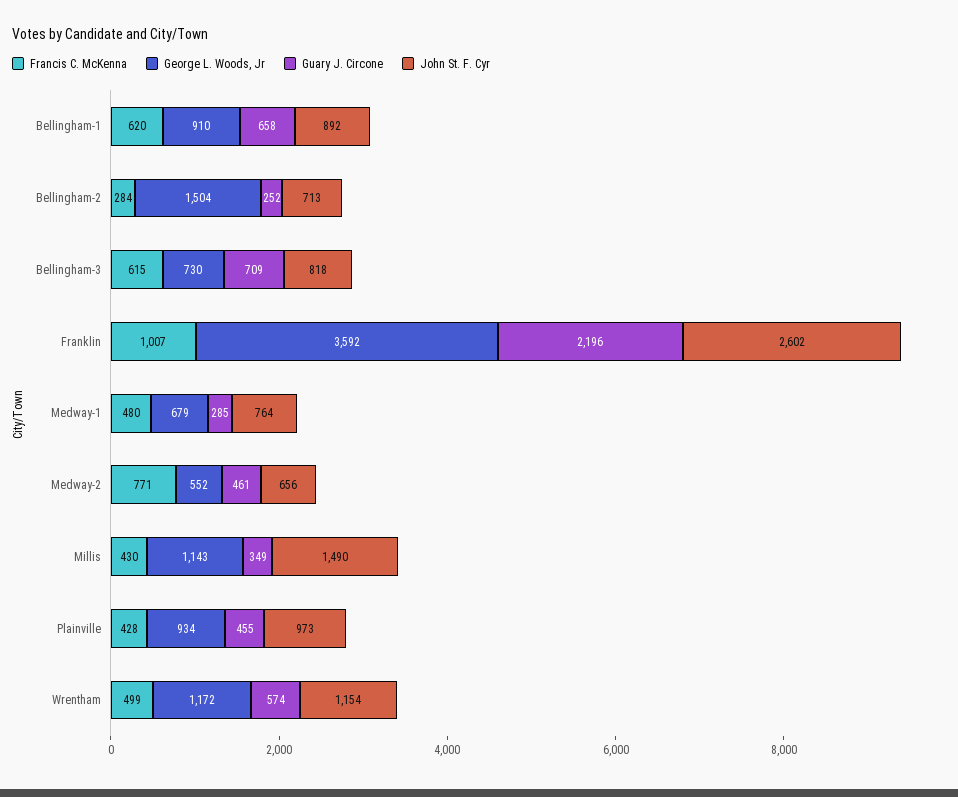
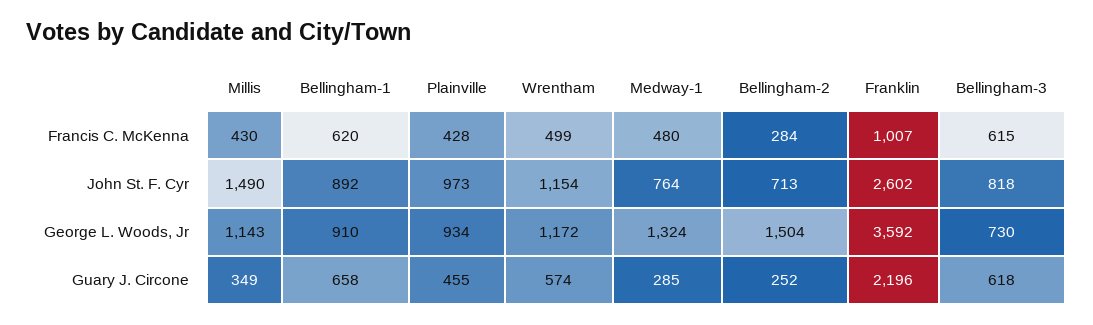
Guary J. Circone, Bellingham-3: 709 -> 618
George L. Woods, Jr, Medway-1: 679 -> 1324
Francis C. McKenna, Medway-2: 771 -> none
George L. Woods, Jr, Medway-2: 552 -> none
Guary J. Circone, Medway-2: 461 -> none
John St. F. Cyr, Medway-2: 656 -> none

